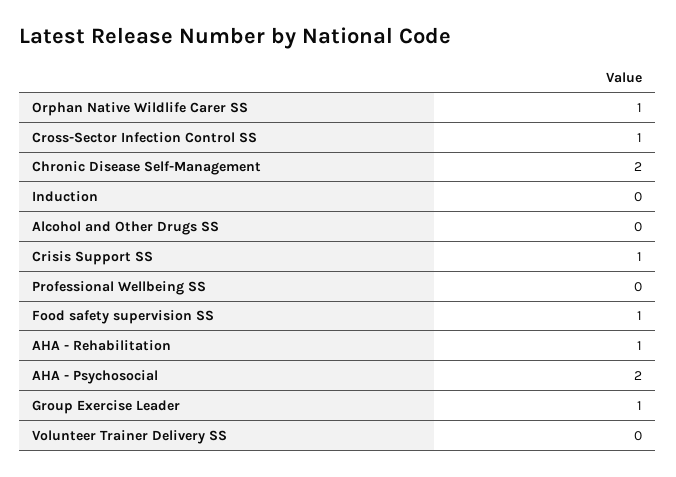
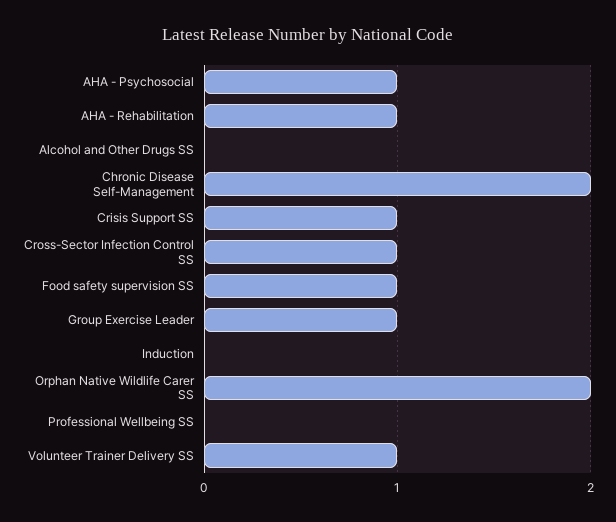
Orphan Native Wildlife Carer SS: 1 -> 2
AHA - Psychosocial: 2 -> 1
Volunteer Trainer Delivery SS: 0 -> 1

